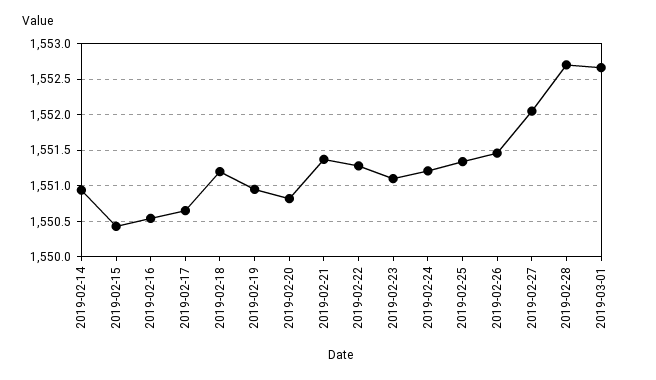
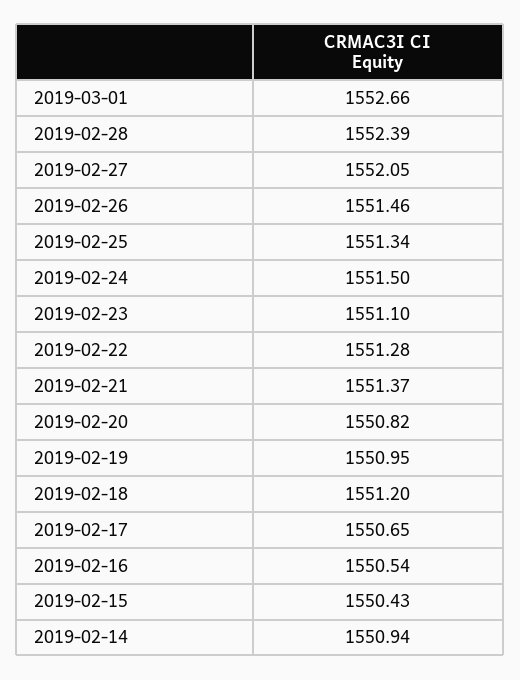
2019-02-24: 1551.2 -> 1551.5
2019-02-28: 1552.7 -> 1552.39

